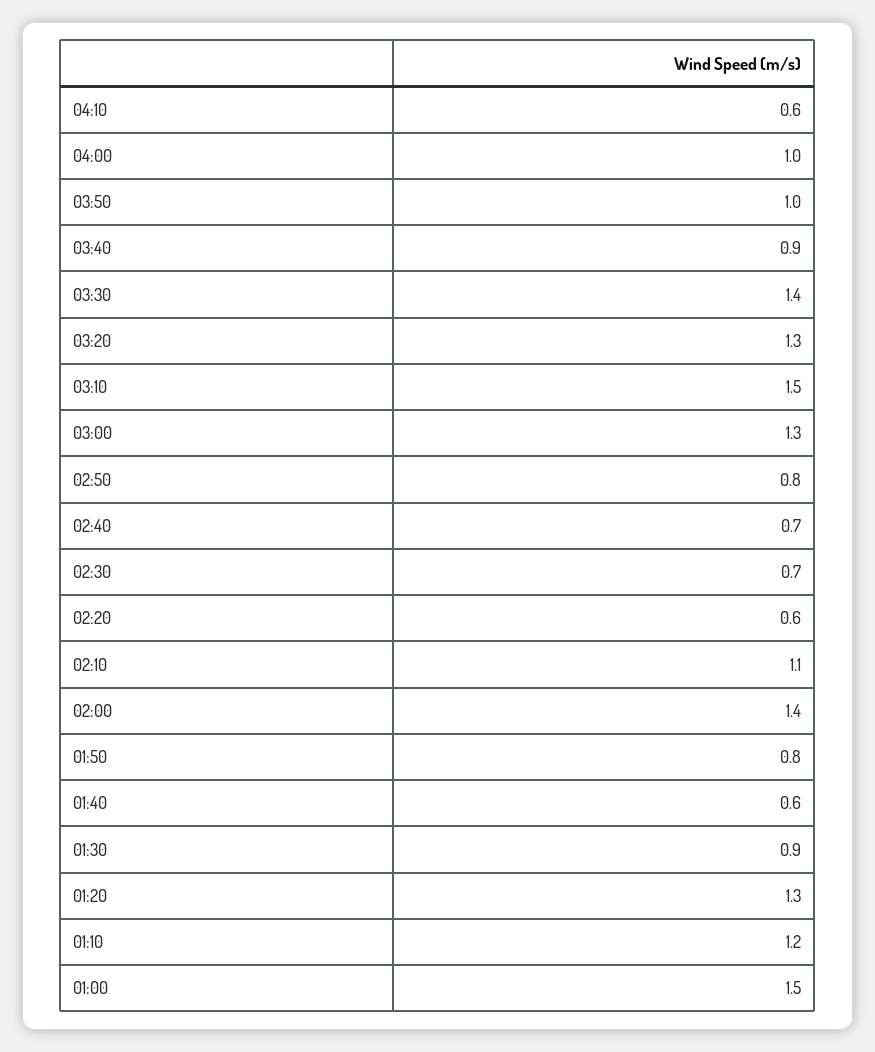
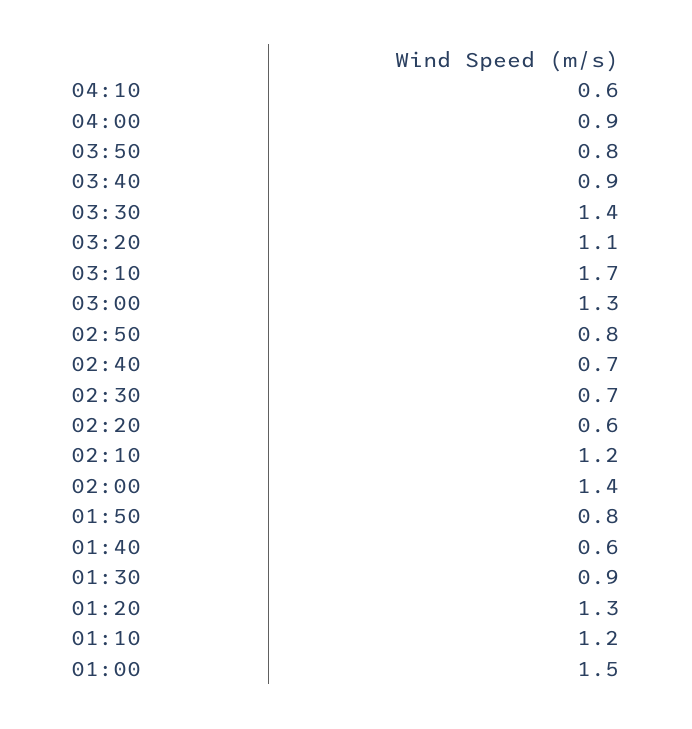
04:00: 1 -> 0.9
03:50: 1 -> 0.8
03:20: 1.3 -> 1.1
03:10: 1.5 -> 1.7
02:10: 1.1 -> 1.2

